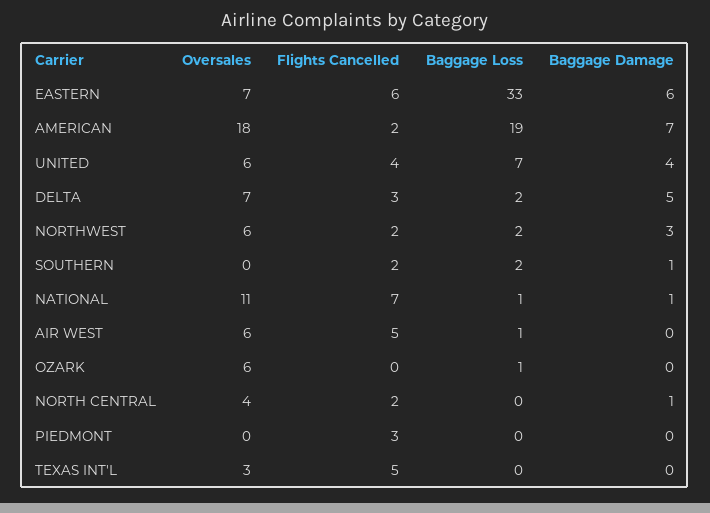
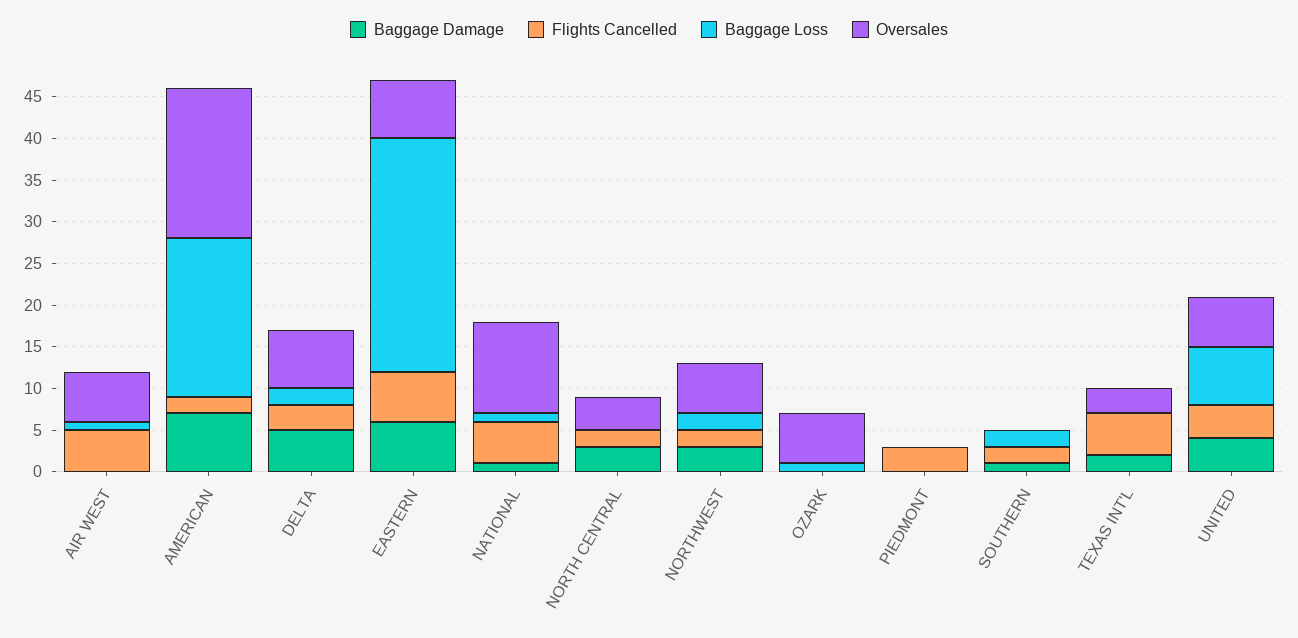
Baggage Loss, EASTERN: 33 -> 28
Flights Cancelled, NATIONAL: 7 -> 5
Baggage Damage, NORTH CENTRAL: 1 -> 3
Baggage Damage, TEXAS INT'L: 0 -> 2

